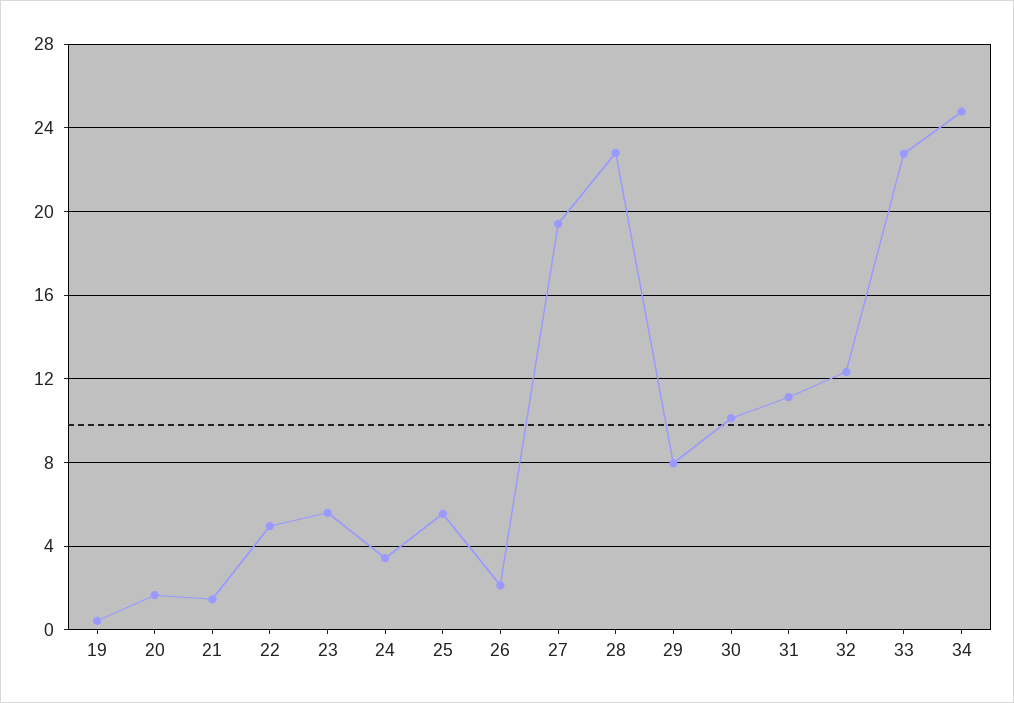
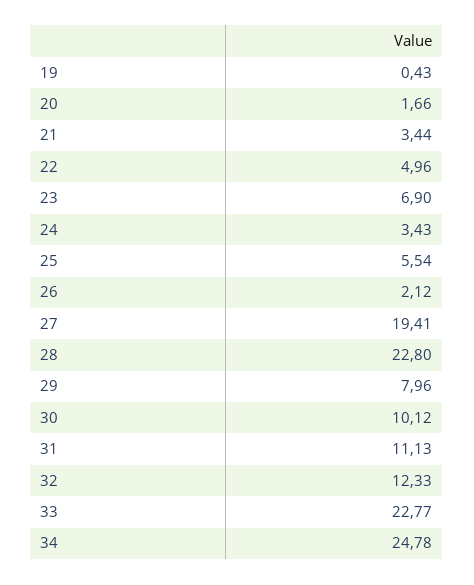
21: 1.5 -> 3.44
23: 5.5 -> 6.9

